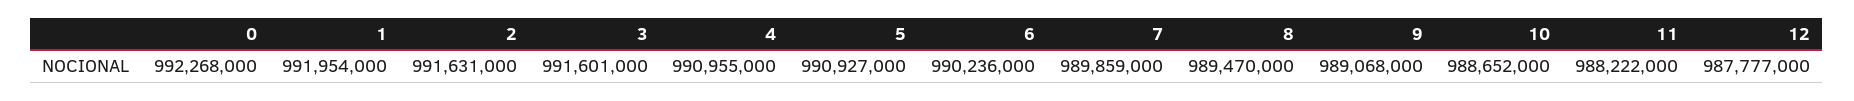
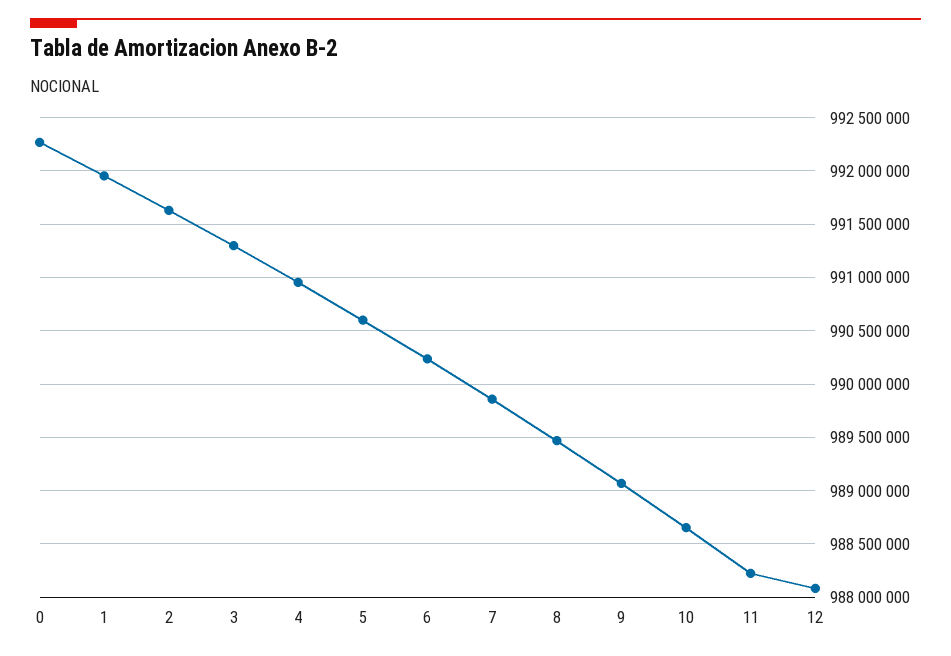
3: 991601000 -> 991300000
5: 990927000 -> 990600000
12: 987777000 -> 988100000

